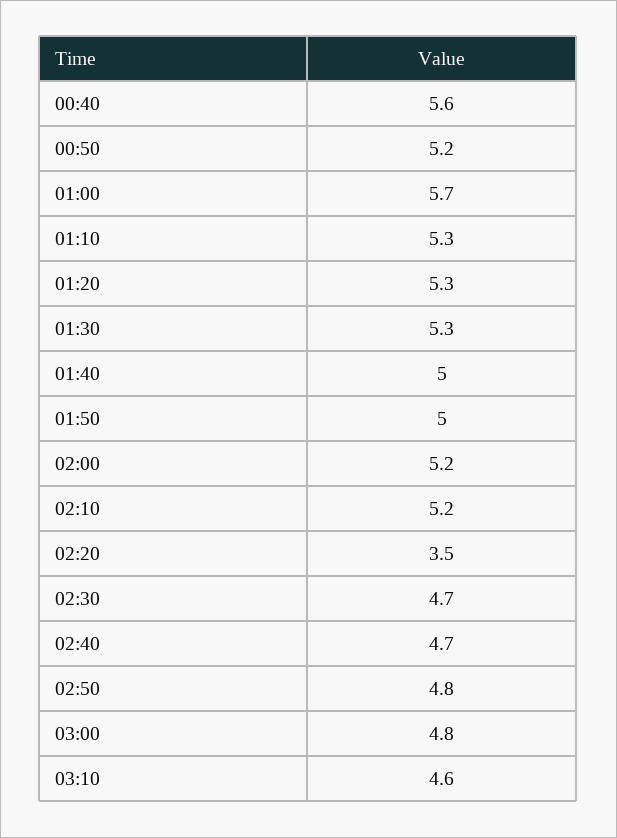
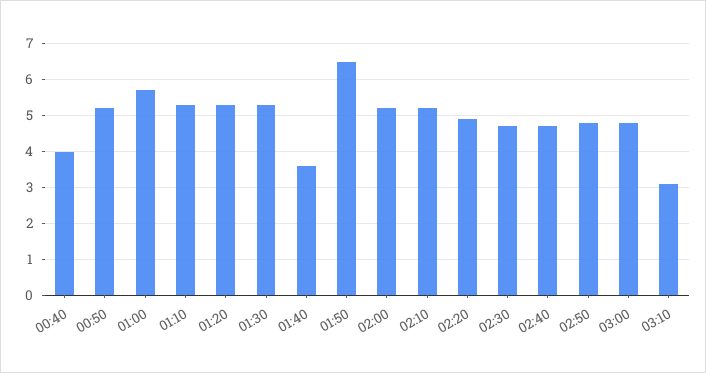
00:40: 5.6 -> 4
01:40: 5 -> 3.5
01:50: 5 -> 6.5
02:20: 3.5 -> 5
03:10: 4.6 -> 3

